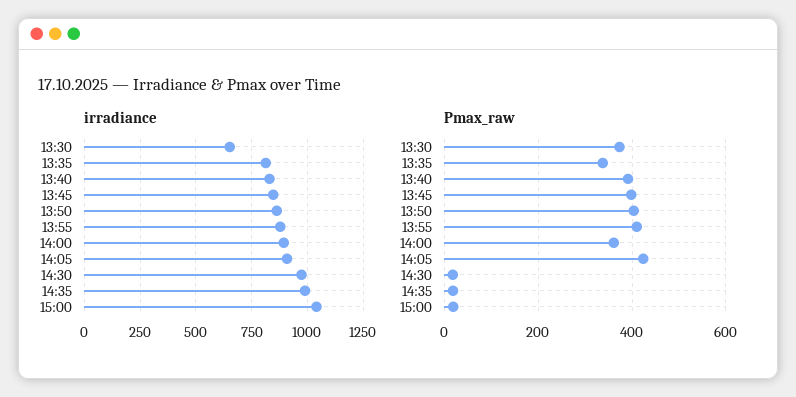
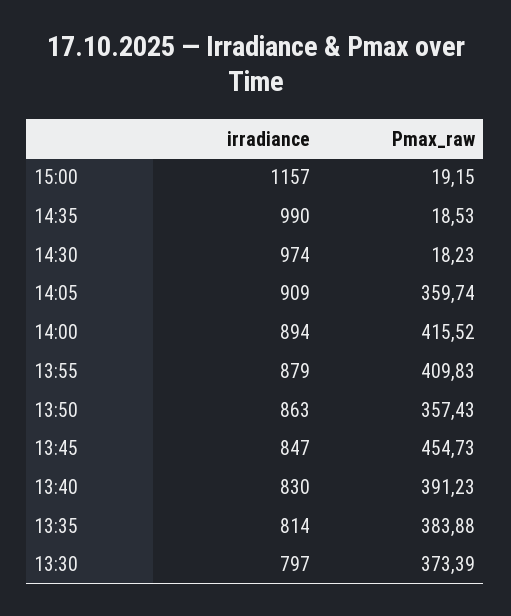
irradiance, 13:30: 650 -> 797
irradiance, 15:00: 1050 -> 1157
Pmax_raw, 13:35: 340 -> 383.88
Pmax_raw, 13:45: 400 -> 454.73
Pmax_raw, 13:50: 400 -> 357.43
Pmax_raw, 14:00: 360 -> 415.52
Pmax_raw, 14:05: 420 -> 359.74

